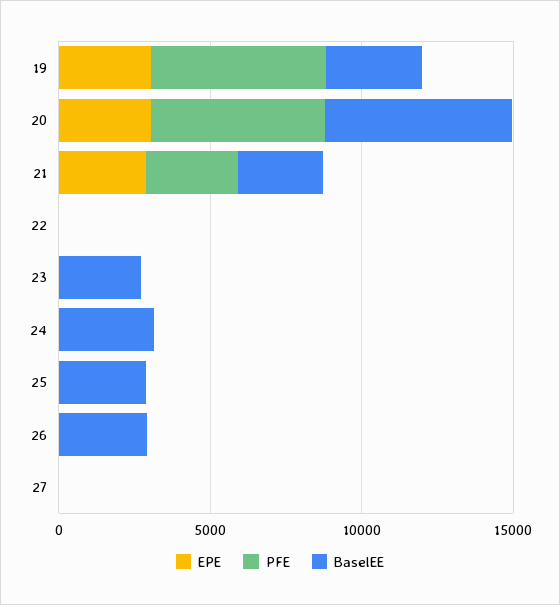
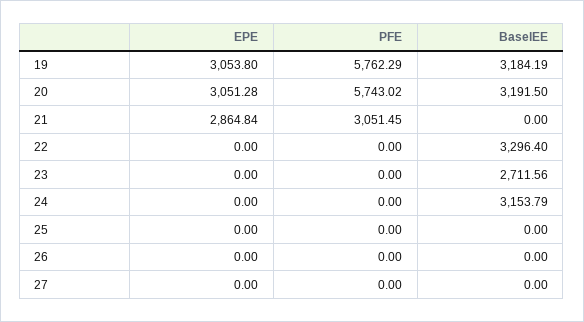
BaselEE, 20: 6000 -> 3191.5
BaselEE, 21: 3000 -> 0
BaselEE, 22: 0 -> 3296.4
BaselEE, 25: 3000 -> 0
BaselEE, 26: 3000 -> 0

